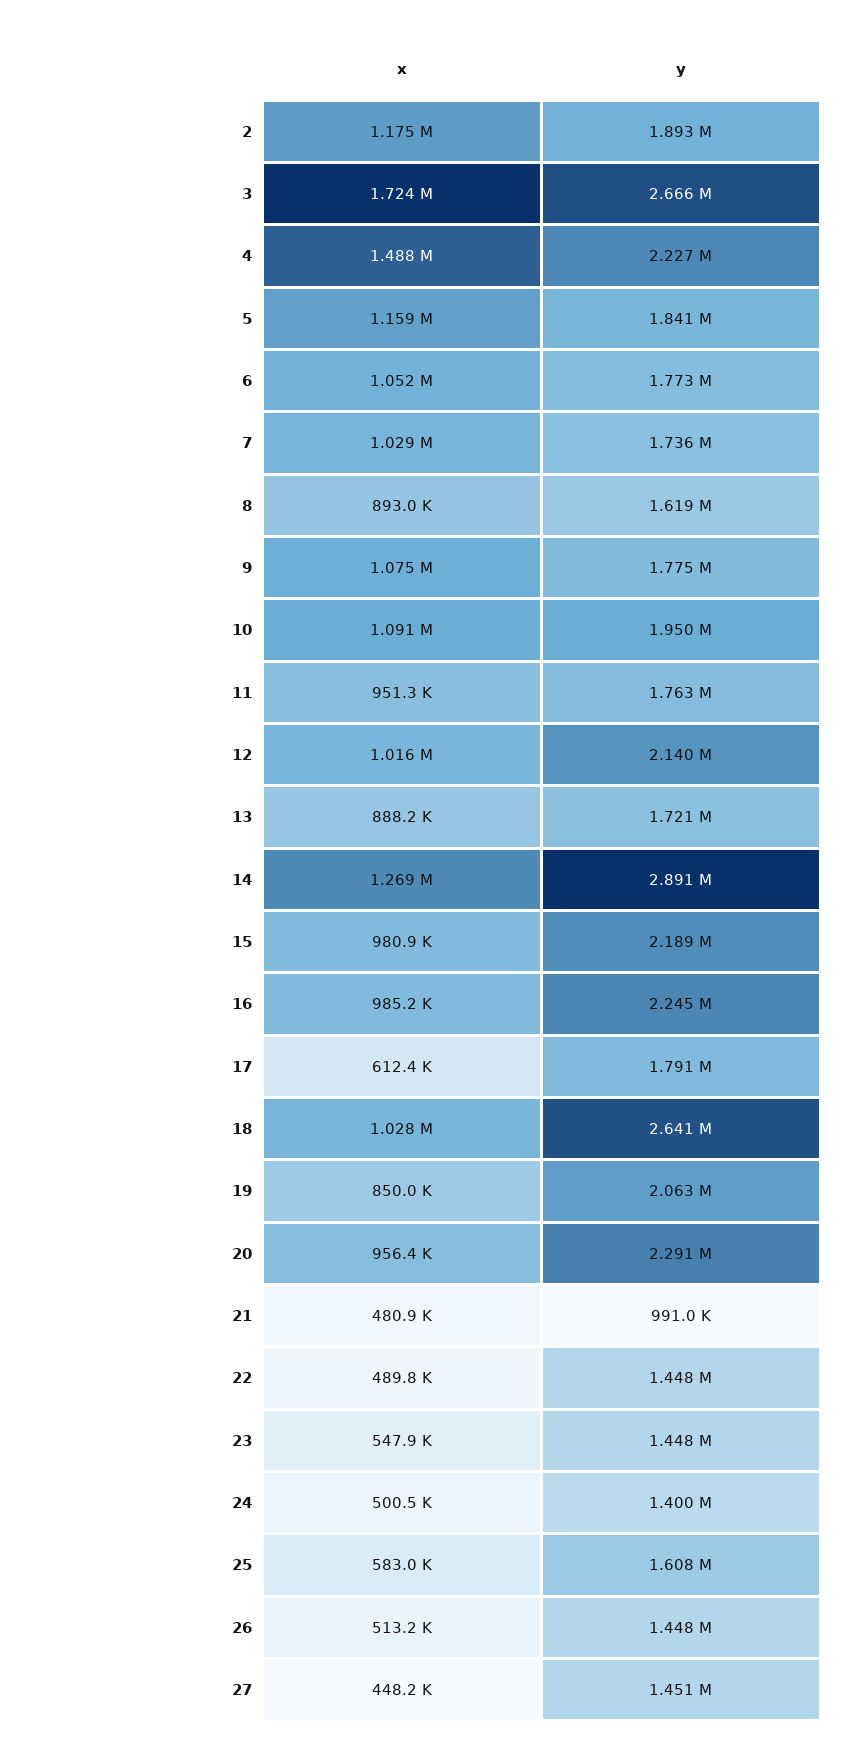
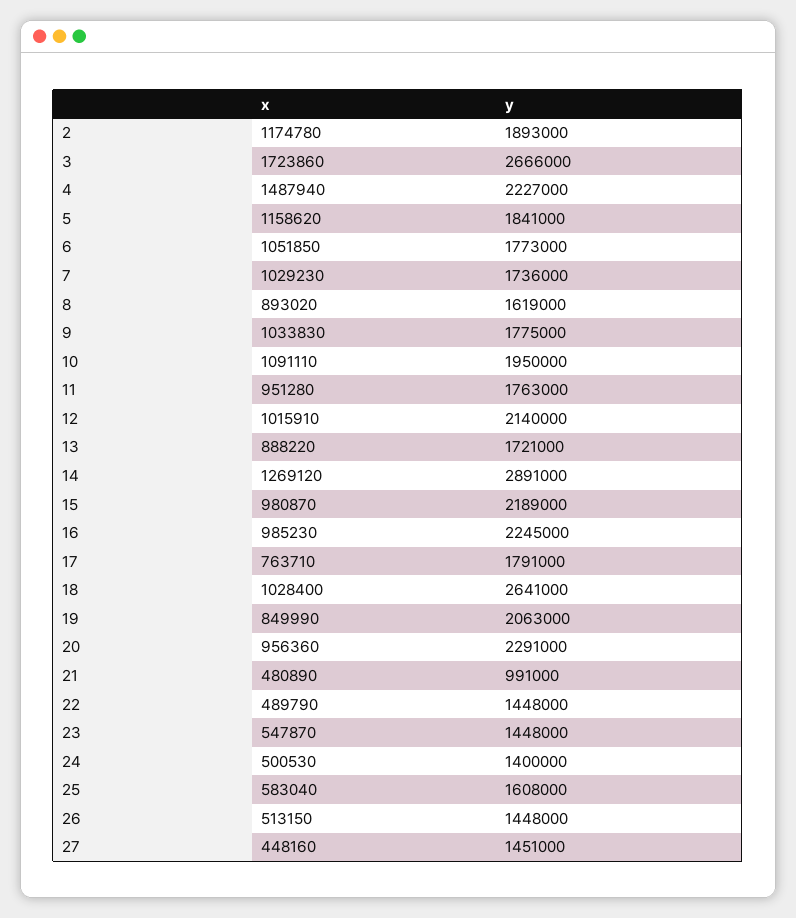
x, 9: 1075000 -> 1033830
x, 17: 612400 -> 763710

